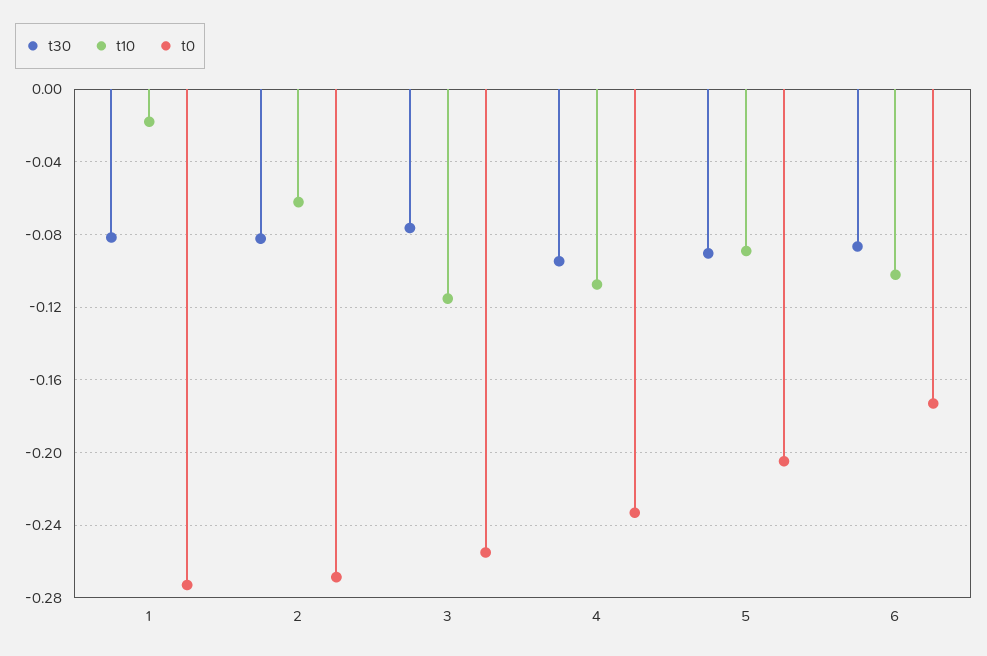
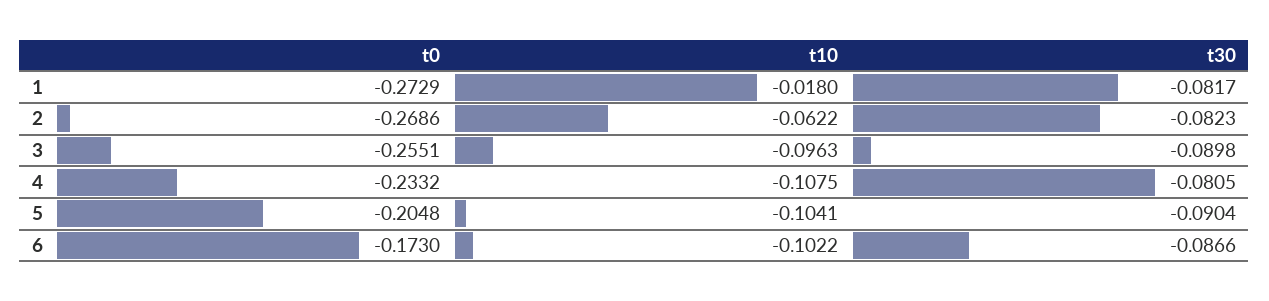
t30, 3: -0.075 -> -0.0898
t10, 3: -0.115 -> -0.0963
t30, 4: -0.095 -> -0.0805
t10, 5: -0.09 -> -0.1041

